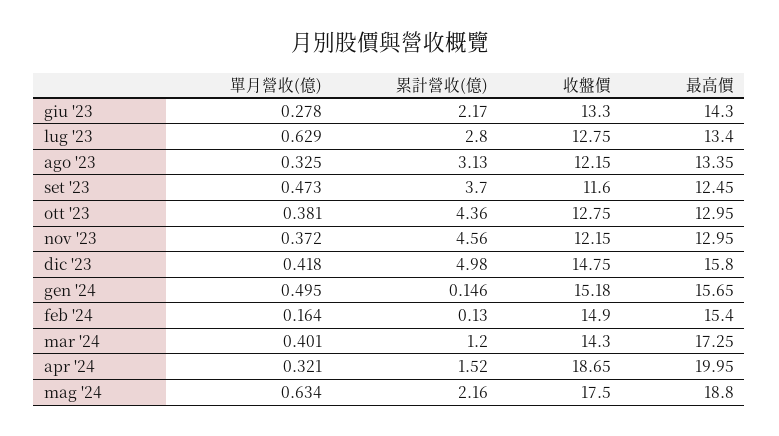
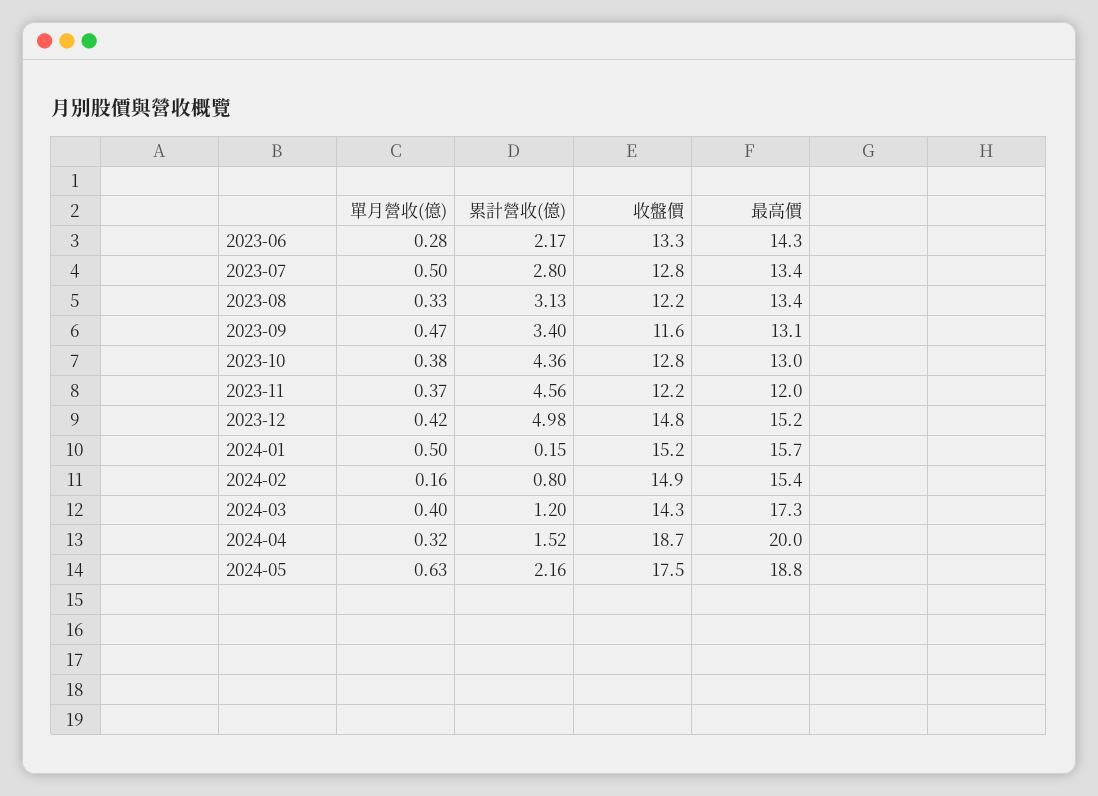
單月營收(億), lug '23: 0.629 -> 0.5
累計營收(億), set '23: 3.7 -> 3.4
最高價, set '23: 12.45 -> 13.1
最高價, nov '23: 12.95 -> 12
最高價, dic '23: 15.8 -> 15.2
累計營收(億), feb '24: 0.13 -> 0.8

